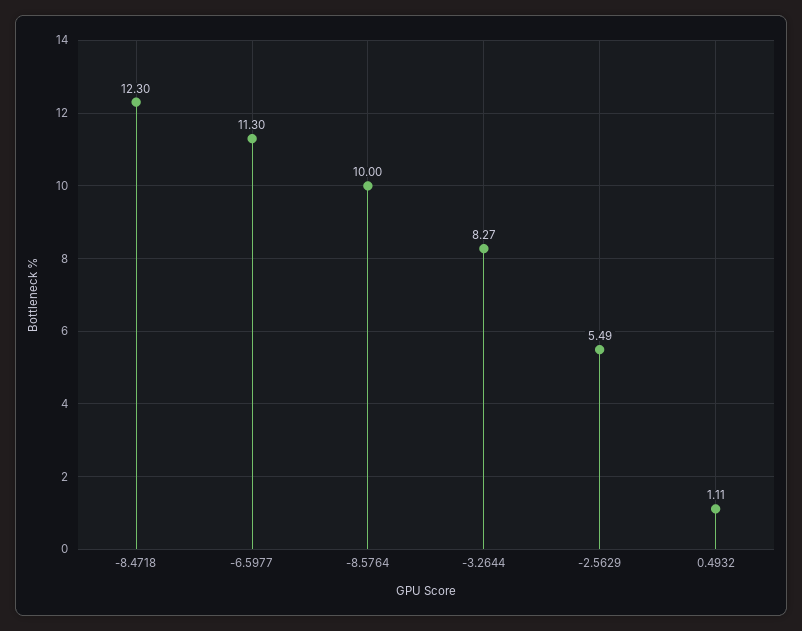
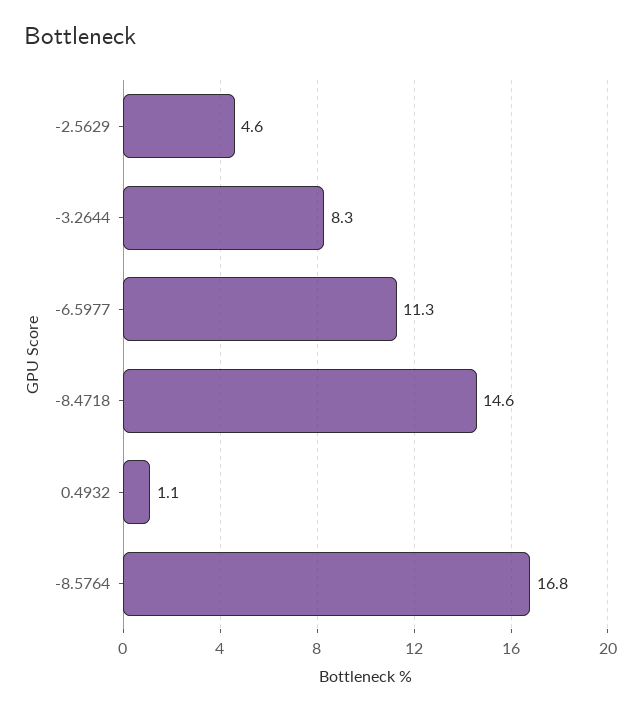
-8.4718: 12.3 -> 14.6
-8.5764: 10 -> 16.8
-2.5629: 5.49 -> 4.6

